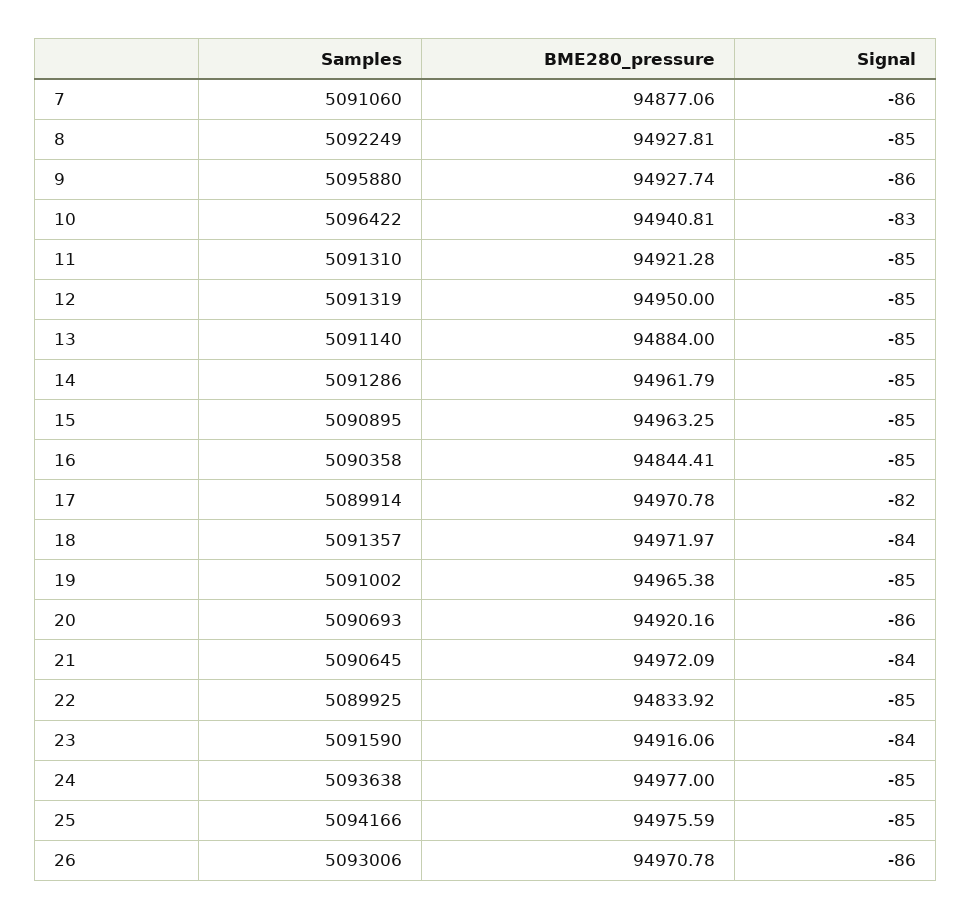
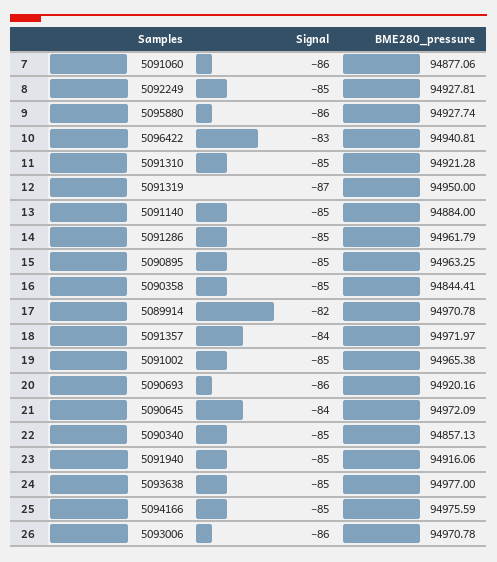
Signal, 12: -85 -> -87
Samples, 22: 5089925 -> 5090340
BME280_pressure, 22: 94833.92 -> 94857.13
Samples, 23: 5091590 -> 5091940
Signal, 23: -84 -> -85

